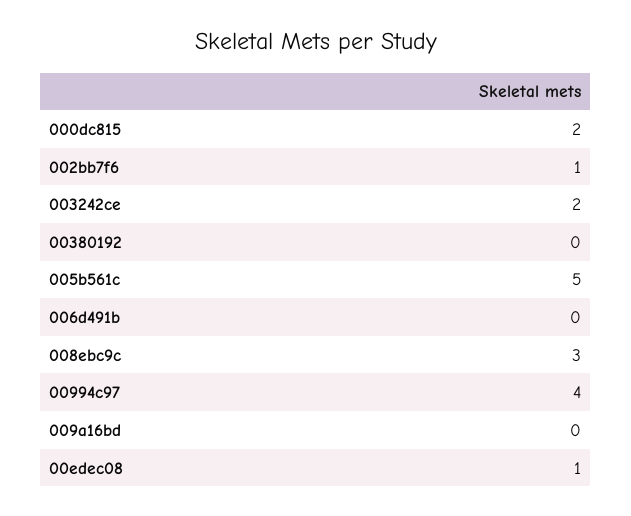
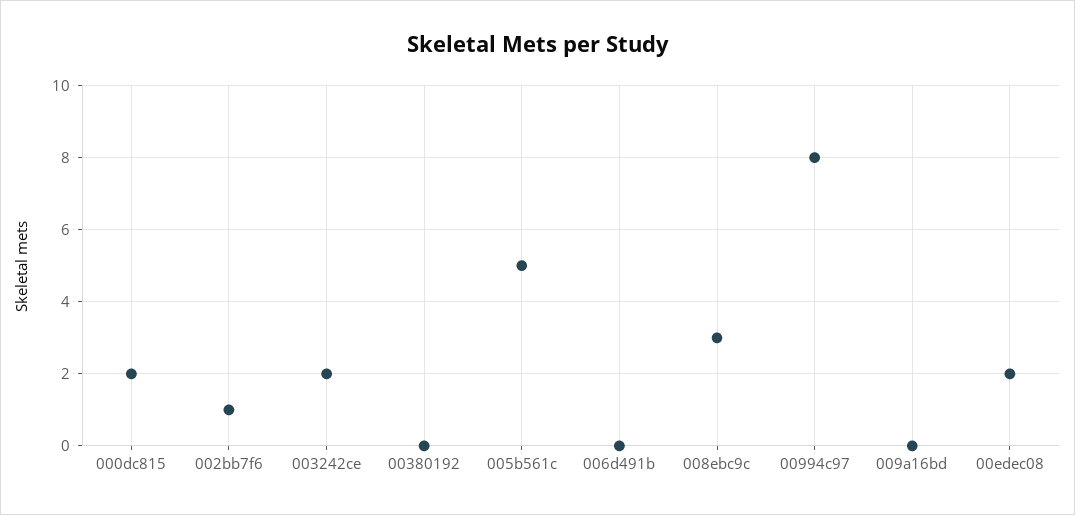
00994c97: 4 -> 8
00edec08: 1 -> 2

